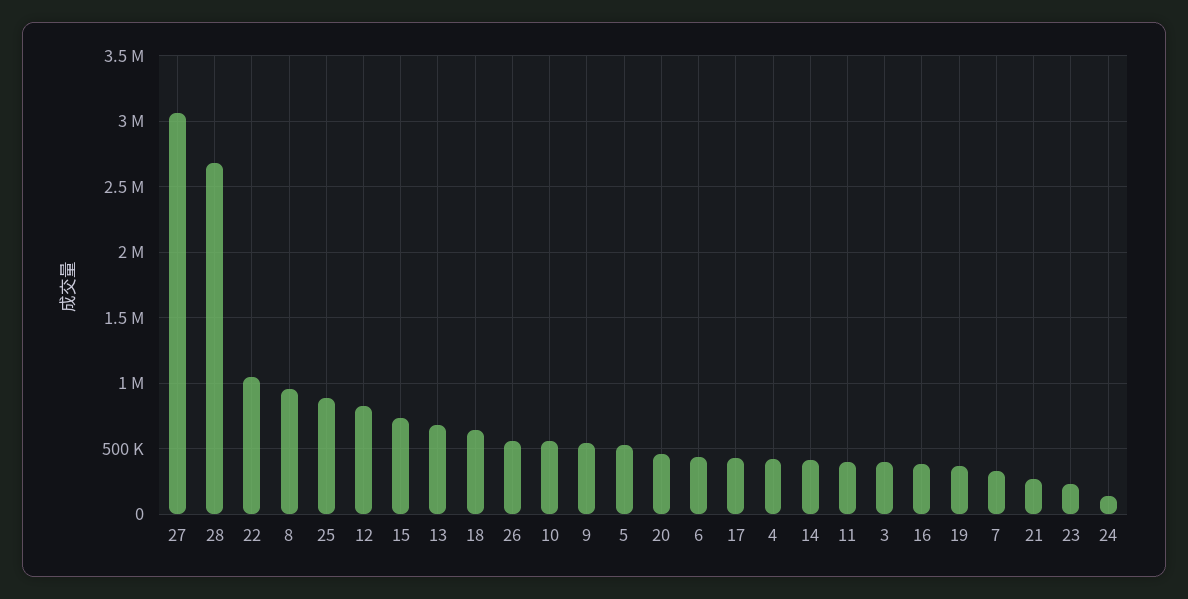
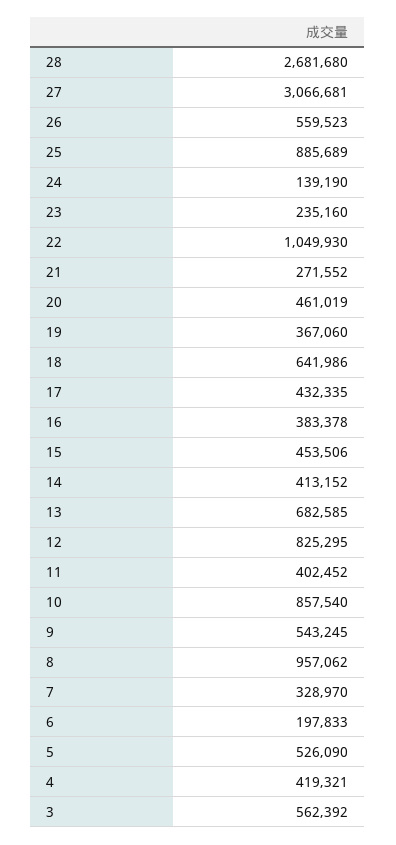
15: 750000 -> 453506
10: 550000 -> 857540
6: 450000 -> 197833
3: 400000 -> 562392

